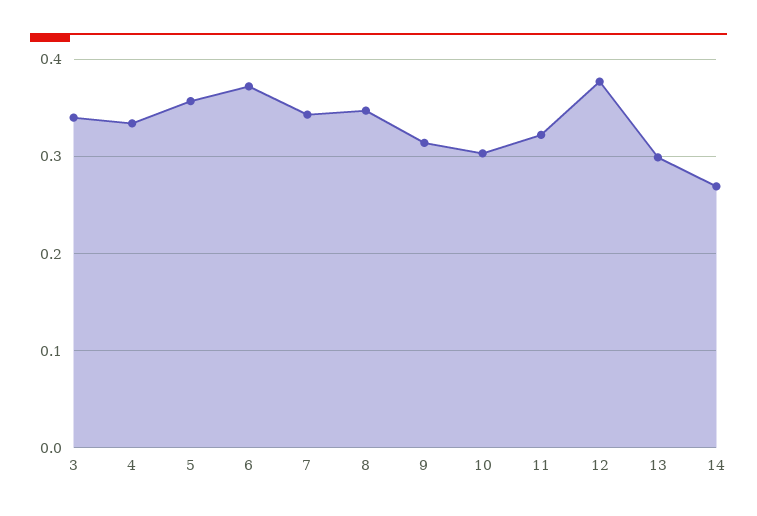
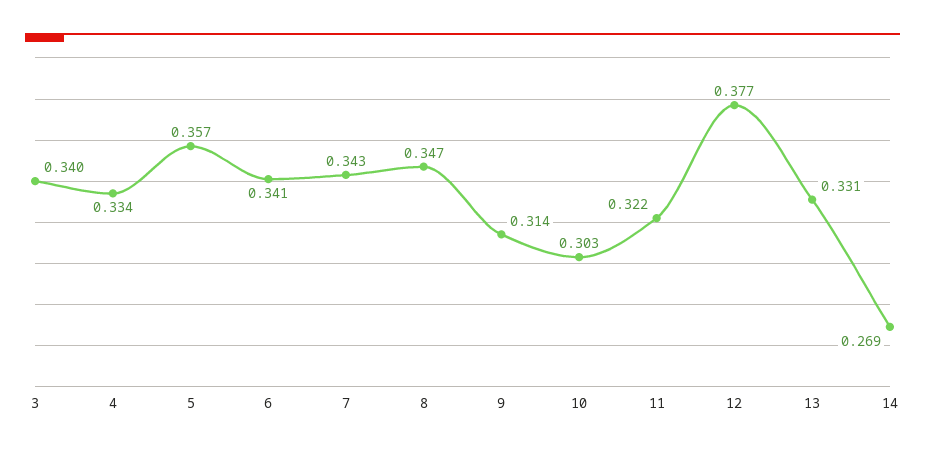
6: 0.37 -> 0.341
13: 0.3 -> 0.331

